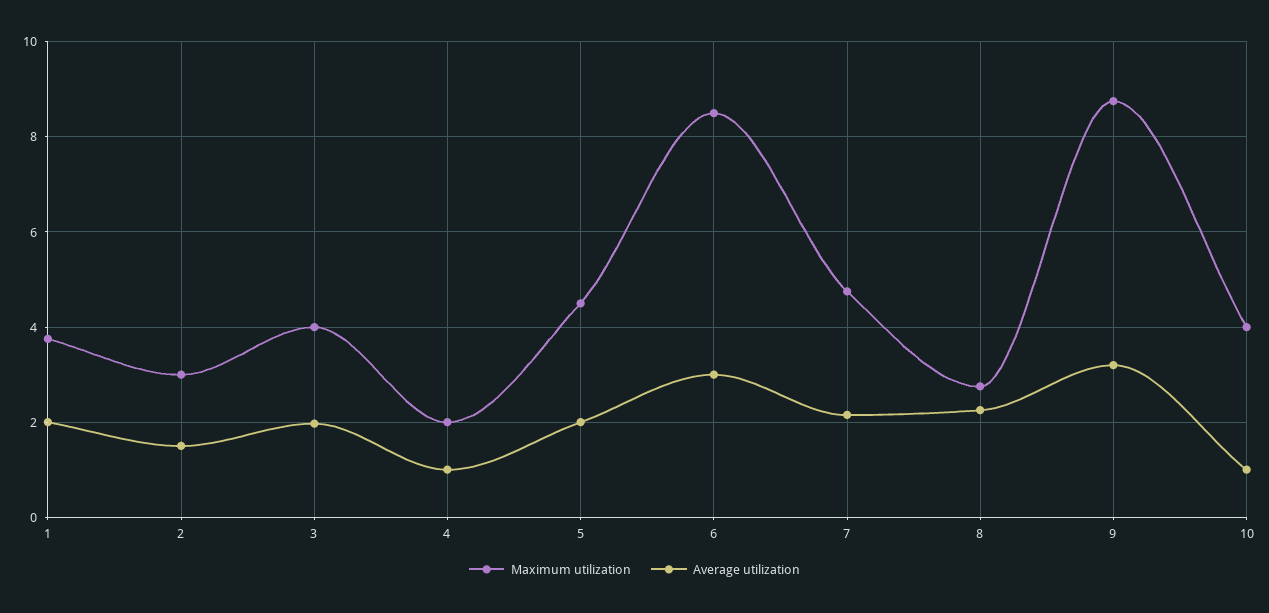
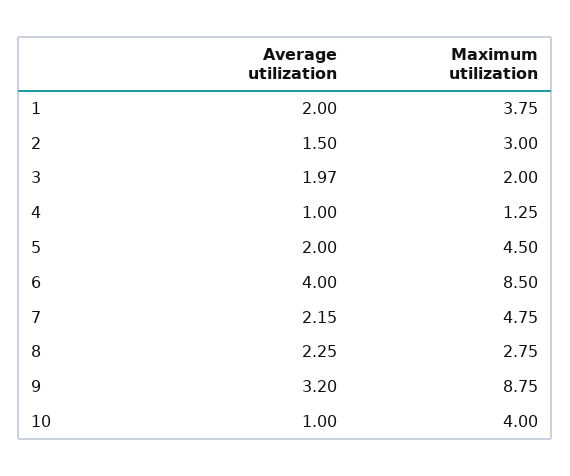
Maximum utilization, 3: 4 -> 2
Maximum utilization, 4: 2 -> 1.25
Average utilization, 6: 3 -> 4

